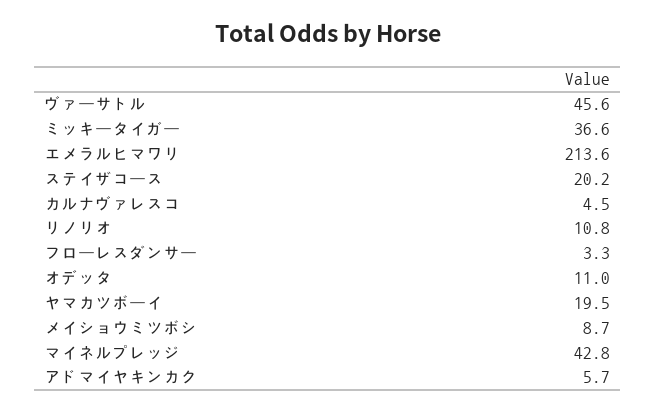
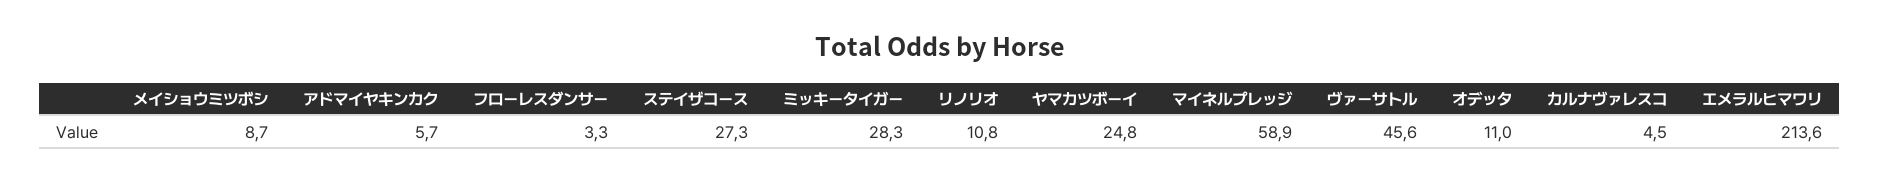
ミッキータイガー: 36.6 -> 28.3
ステイザコース: 20.2 -> 27.3
ヤマカツボーイ: 19.5 -> 24.8
マイネルプレッジ: 42.8 -> 58.9

